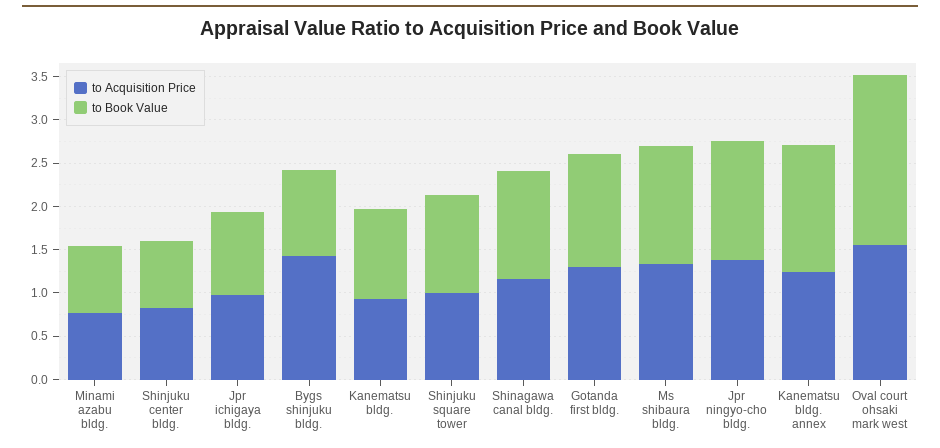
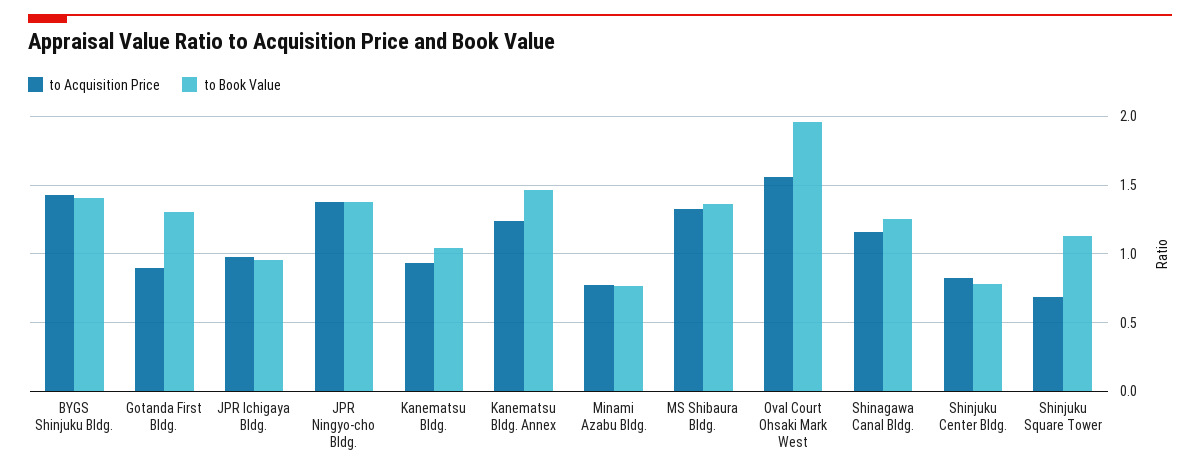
to Book Value, Bygs shinjuku bldg.: 1 -> 1.4
to Acquisition Price, Shinjuku square tower: 1 -> 0.7
to Acquisition Price, Gotanda first bldg.: 1.3 -> 0.9

